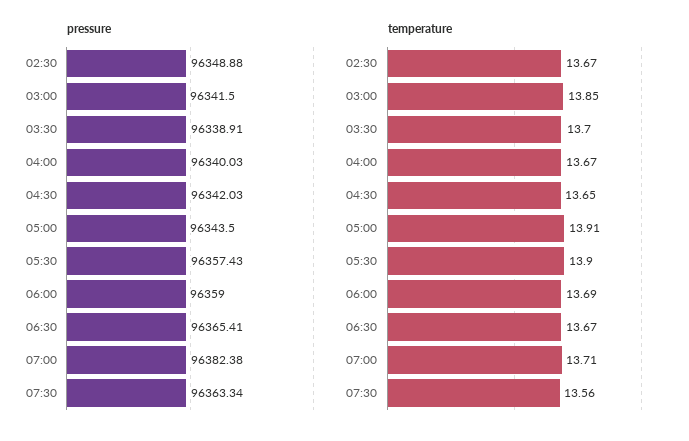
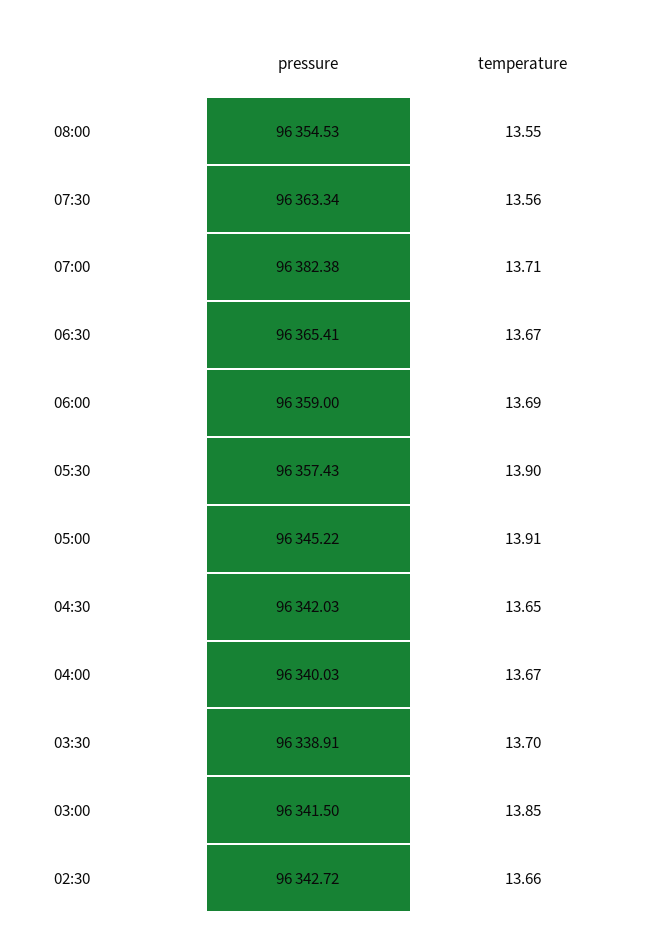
pressure, 02:30: 96348.88 -> 96342.72
pressure, 05:00: 96343.5 -> 96345.22
temperature, 02:30: 13.67 -> 13.66
pressure, 08:00: none -> 96354.53
temperature, 08:00: none -> 13.55

